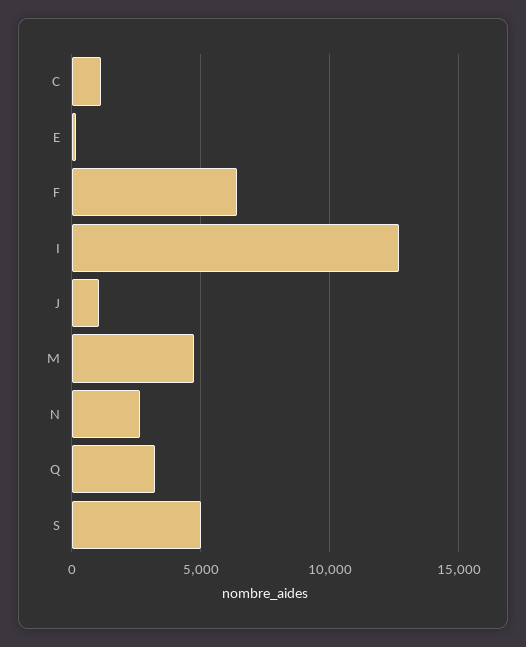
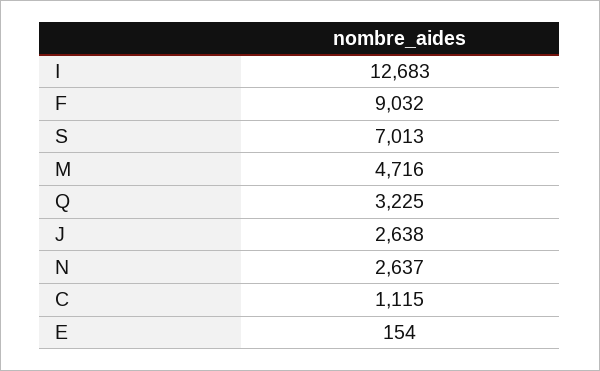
F: 6500 -> 9032
J: 1000 -> 2638
S: 5000 -> 7013

